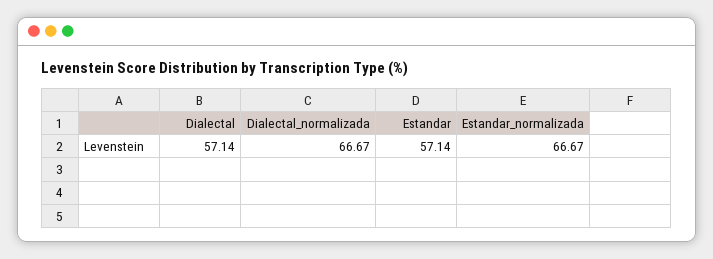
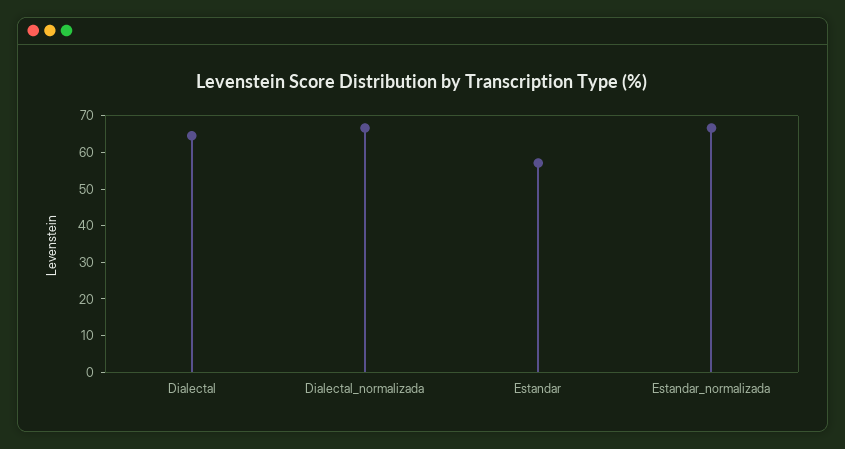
Dialectal: 57.14 -> 65

